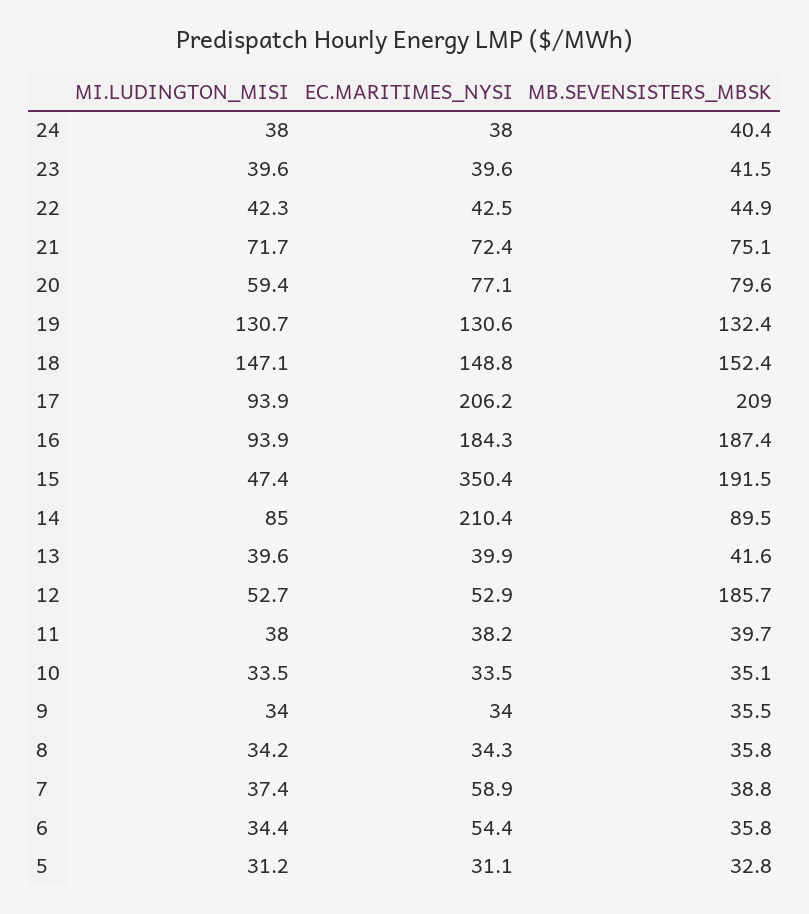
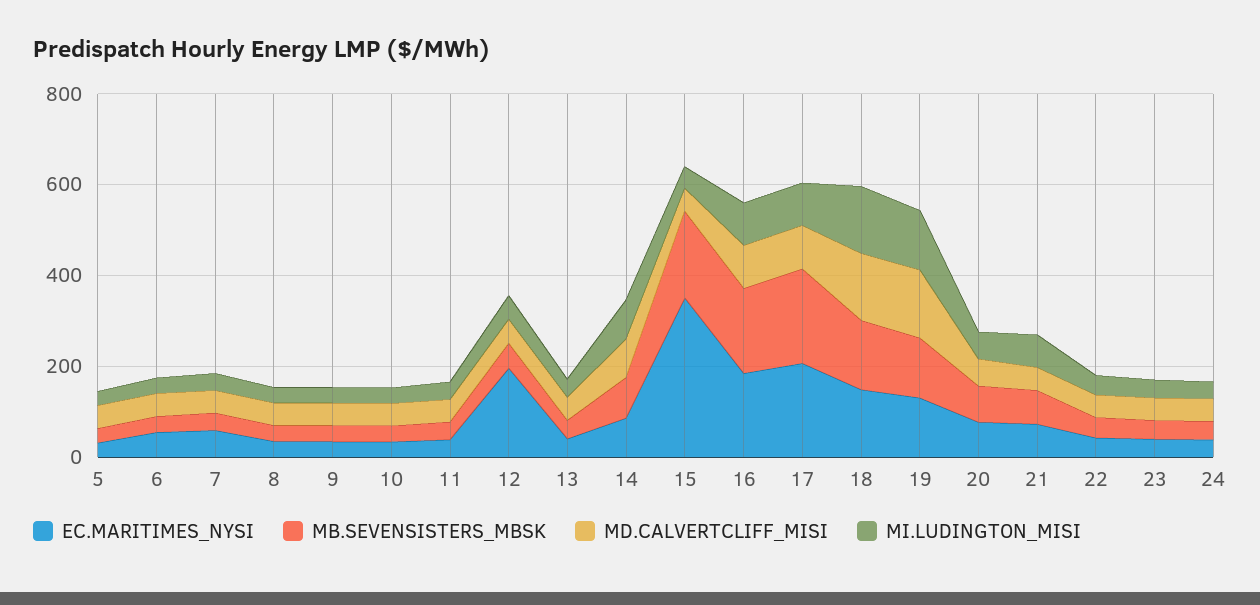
EC.MARITIMES_NYSI, 14: 210.4 -> 100
EC.MARITIMES_NYSI, 12: 52.9 -> 200
MB.SEVENSISTERS_MBSK, 12: 185.7 -> 50
MD.CALVERTCLIFF_MISI, 5: none -> 50
MD.CALVERTCLIFF_MISI, 6: none -> 50
MD.CALVERTCLIFF_MISI, 7: none -> 50
MD.CALVERTCLIFF_MISI, 8: none -> 50
MD.CALVERTCLIFF_MISI, 9: none -> 50
MD.CALVERTCLIFF_MISI, 10: none -> 50
MD.CALVERTCLIFF_MISI, 11: none -> 50
MD.CALVERTCLIFF_MISI, 12: none -> 50
MD.CALVERTCLIFF_MISI, 13: none -> 50
MD.CALVERTCLIFF_MISI, 14: none -> 100
MD.CALVERTCLIFF_MISI, 15: none -> 50
MD.CALVERTCLIFF_MISI, 16: none -> 100
MD.CALVERTCLIFF_MISI, 17: none -> 100
MD.CALVERTCLIFF_MISI, 18: none -> 150
MD.CALVERTCLIFF_MISI, 19: none -> 150
MD.CALVERTCLIFF_MISI, 20: none -> 50
MD.CALVERTCLIFF_MISI, 21: none -> 50
MD.CALVERTCLIFF_MISI, 22: none -> 50
MD.CALVERTCLIFF_MISI, 23: none -> 50
MD.CALVERTCLIFF_MISI, 24: none -> 50

